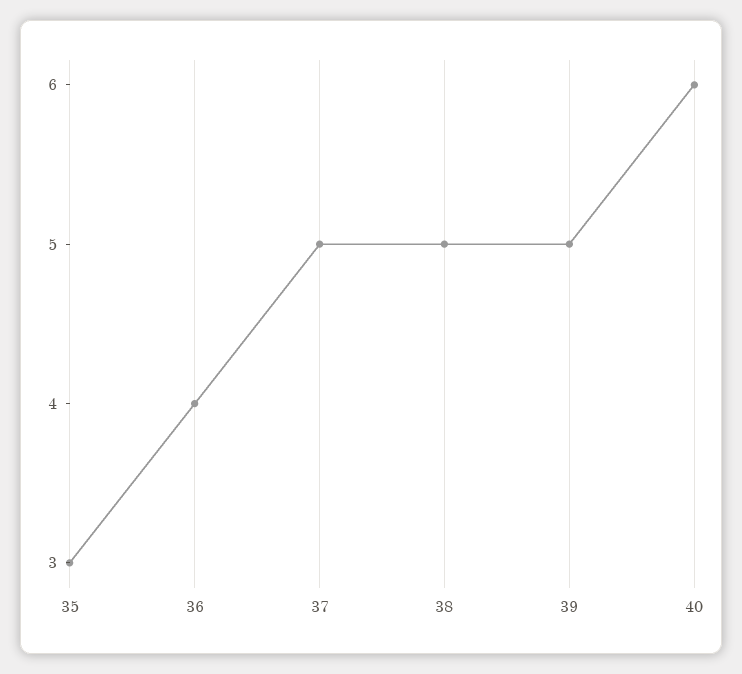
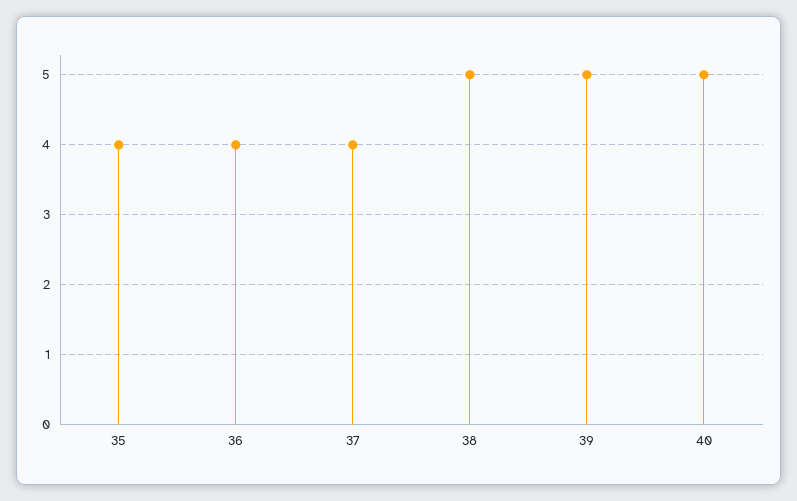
35: 3 -> 4
37: 5 -> 4
40: 6 -> 5

